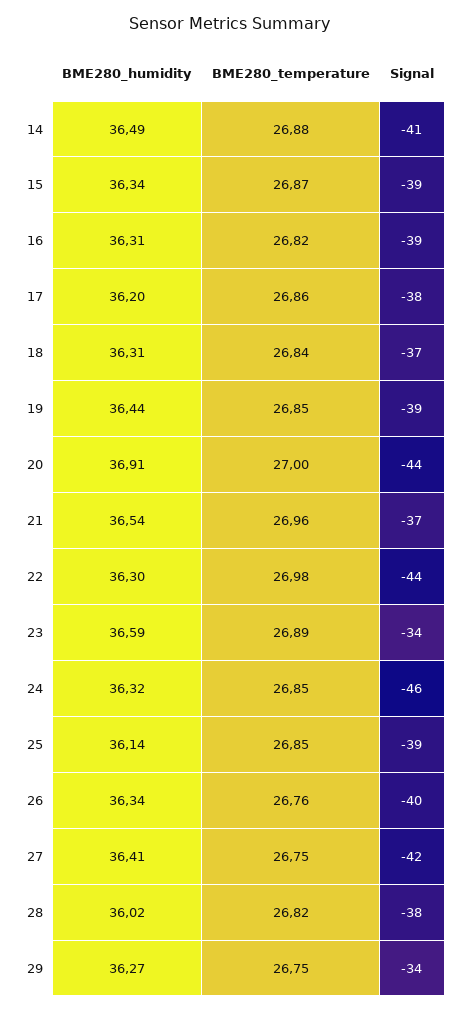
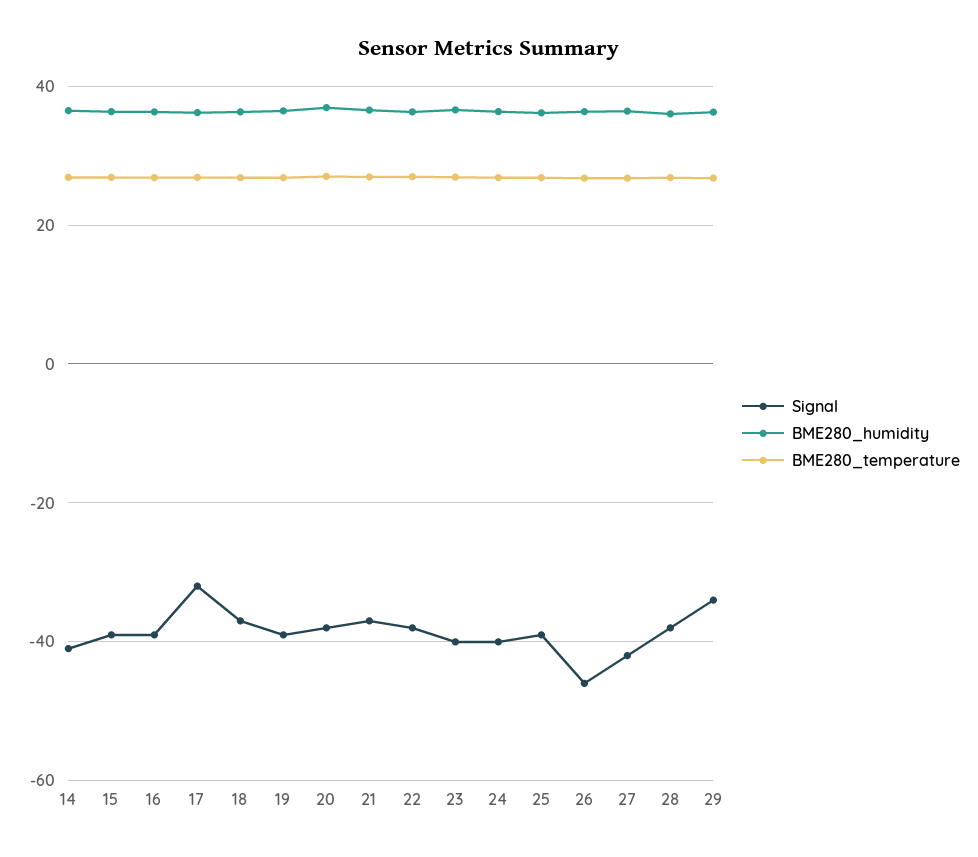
Signal, 17: -38 -> -32
Signal, 20: -44 -> -38
Signal, 22: -44 -> -38
Signal, 23: -34 -> -40
Signal, 24: -46 -> -40
Signal, 26: -40 -> -46

